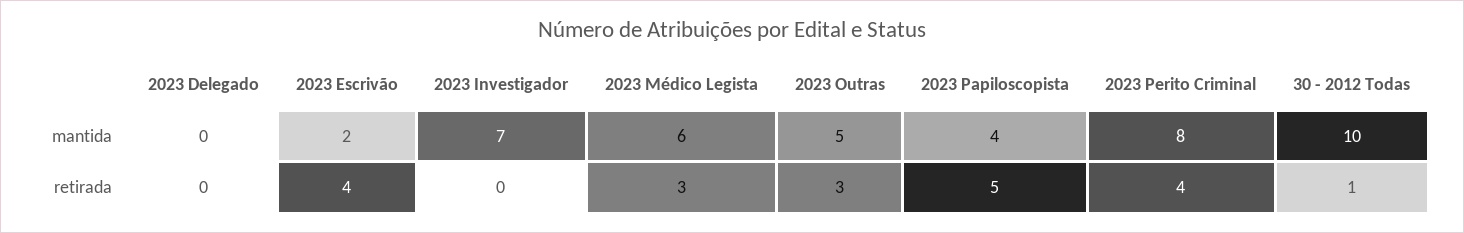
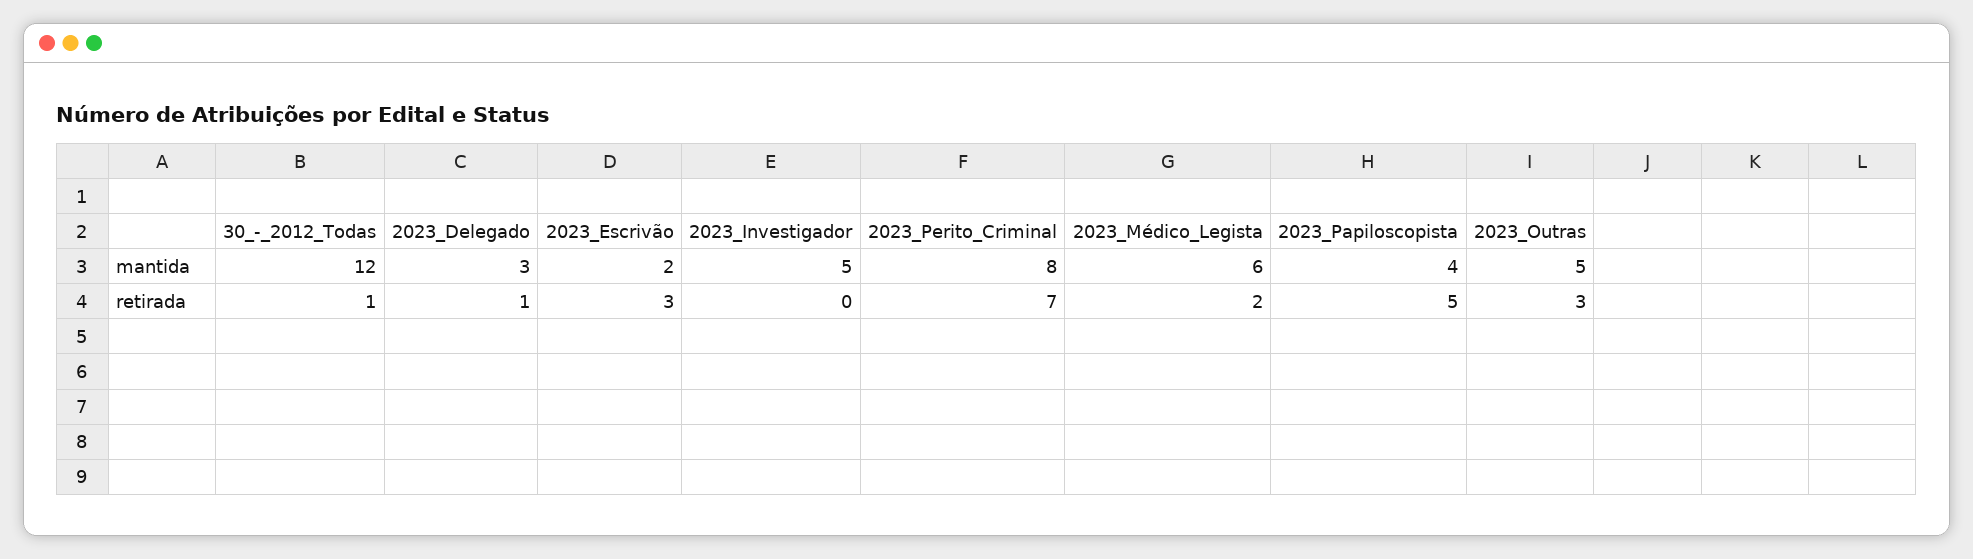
2023 Delegado, mantida: 0 -> 3
2023 Investigador, mantida: 7 -> 5
30 - 2012 Todas, mantida: 10 -> 12
2023 Delegado, retirada: 0 -> 1
2023 Escrivão, retirada: 4 -> 3
2023 Médico Legista, retirada: 3 -> 2
2023 Perito Criminal, retirada: 4 -> 7

